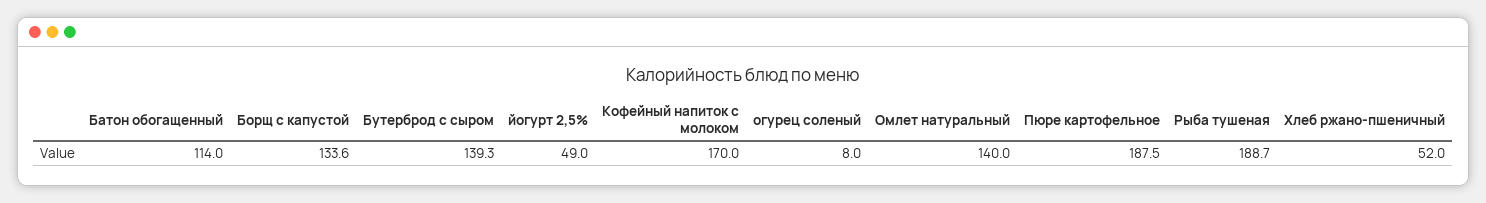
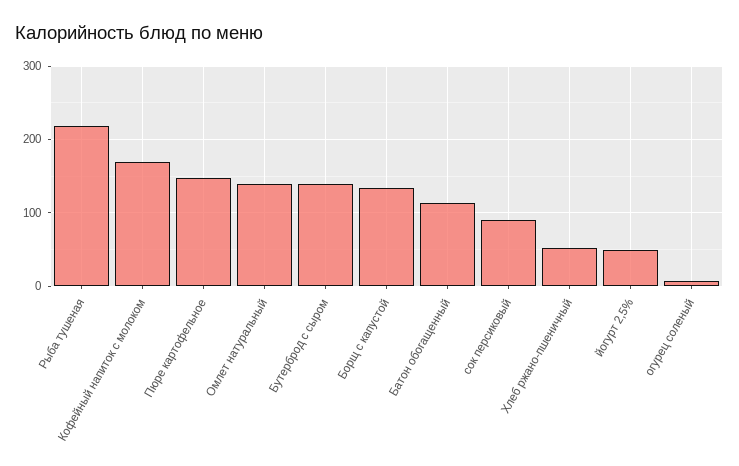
Пюре картофельное: 187.5 -> 150
Рыба тушеная: 188.7 -> 220
сок персиковый: none -> 90

